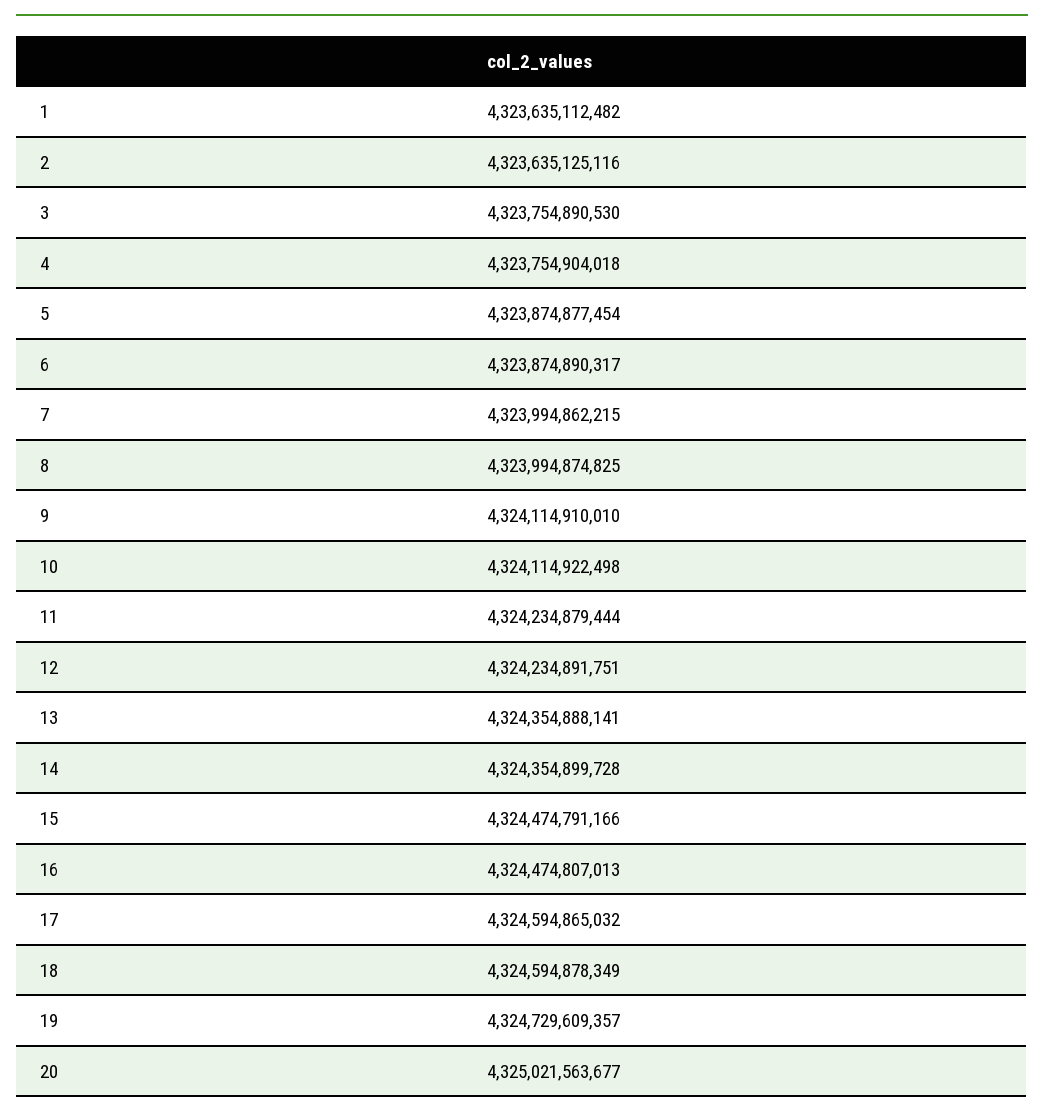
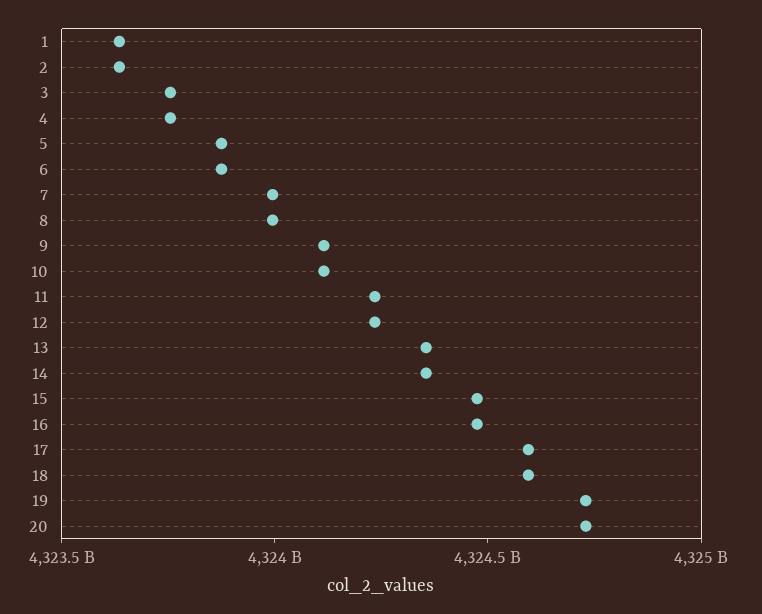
20: 4325021563677 -> 4324700000000

